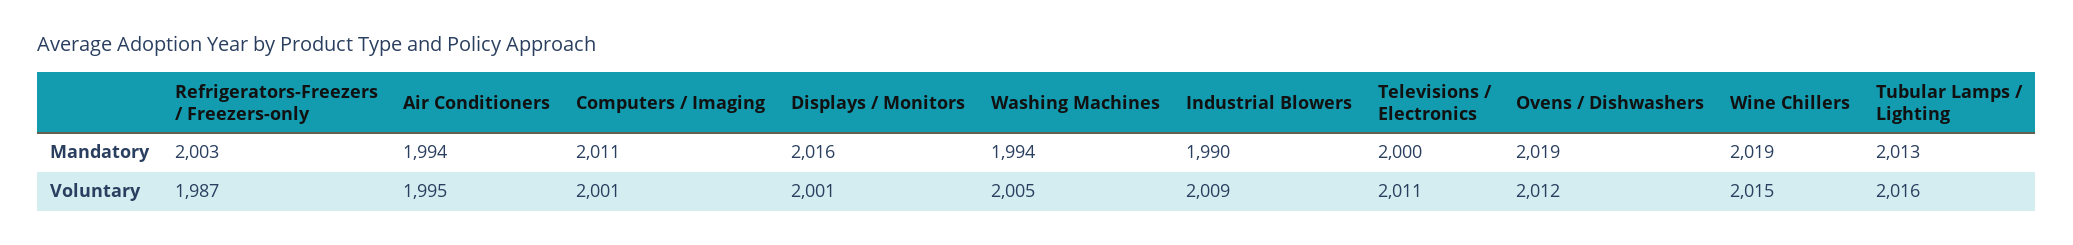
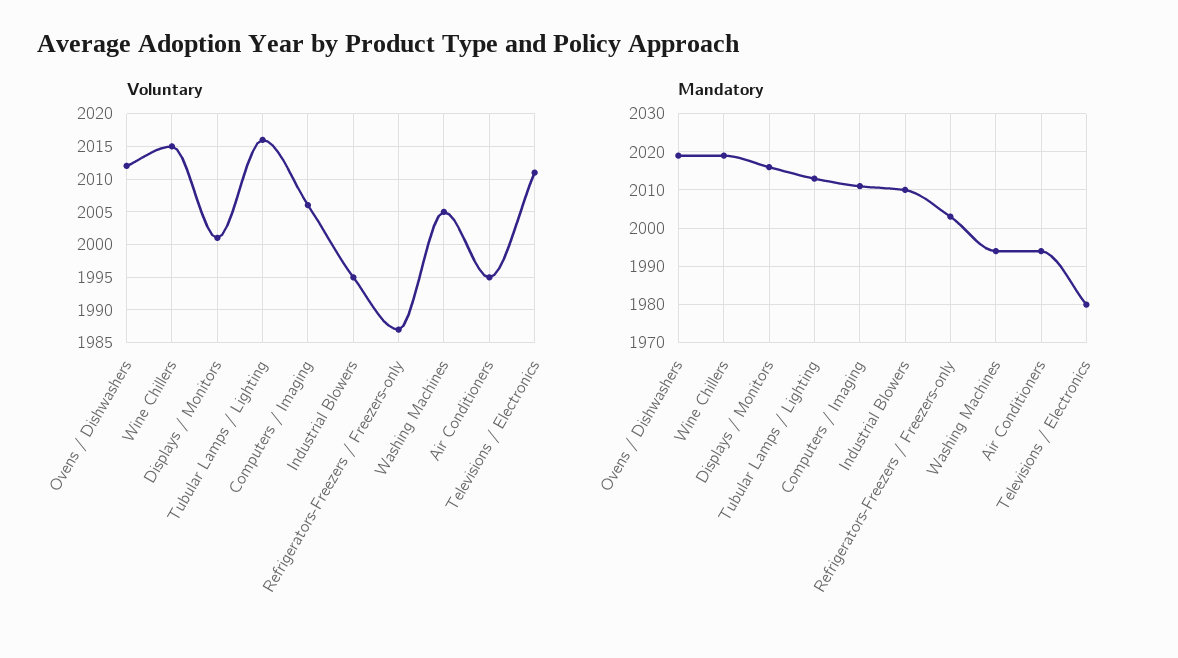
Mandatory, Industrial Blowers: 1990 -> 2010
Mandatory, Televisions / Electronics: 2000 -> 1980
Voluntary, Computers / Imaging: 2001 -> 2006
Voluntary, Industrial Blowers: 2009 -> 1995

